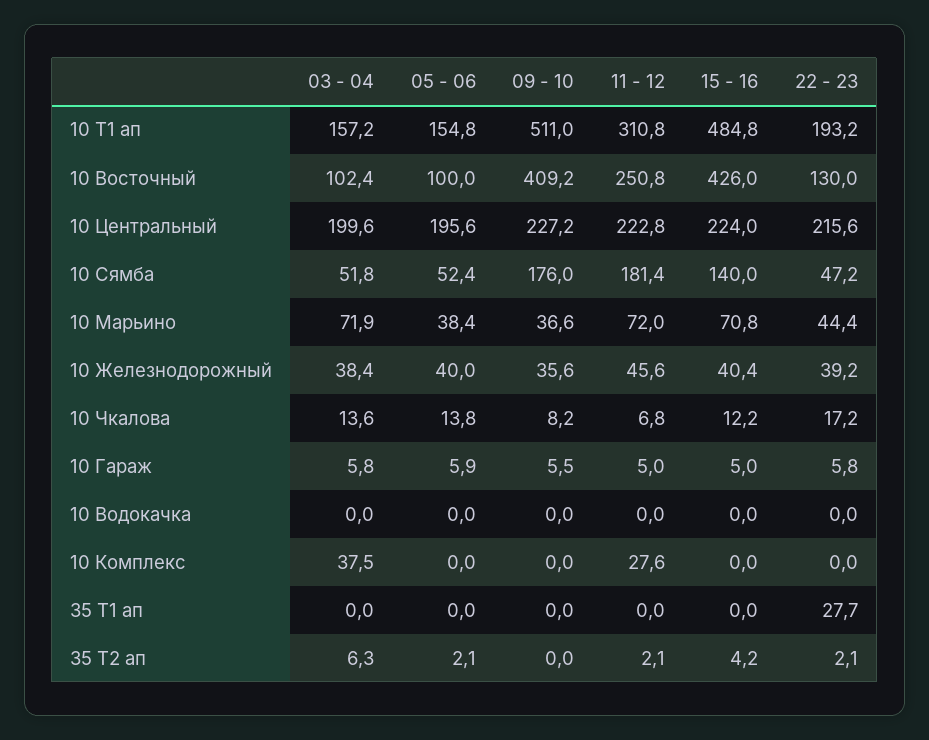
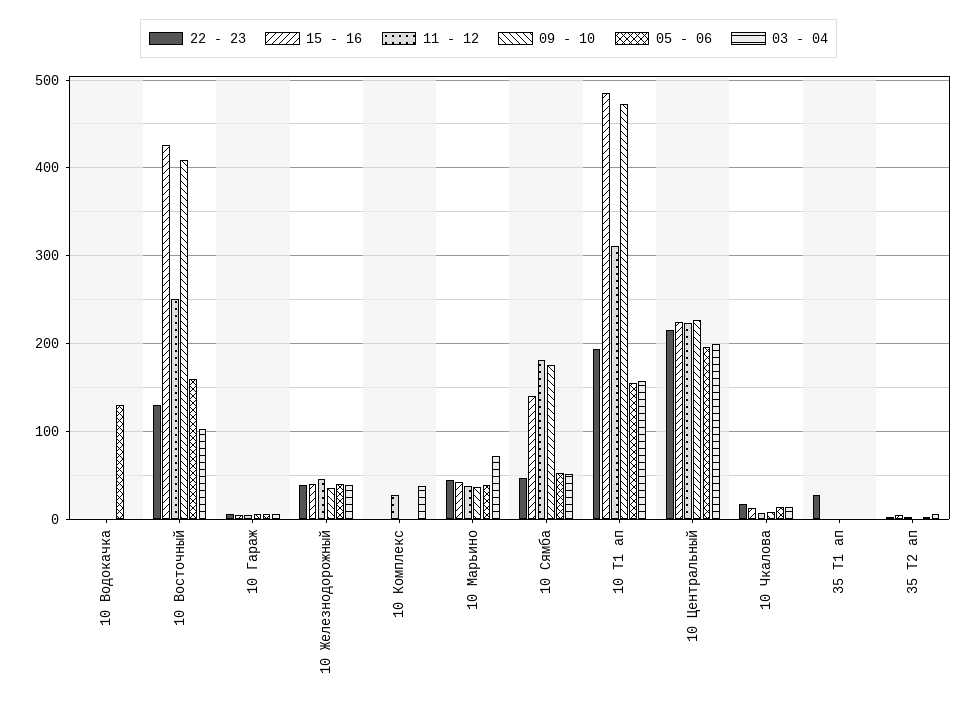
09 - 10, 10 Т1 ап: 511 -> 470
05 - 06, 10 Восточный: 100 -> 160
11 - 12, 10 Марьино: 72 -> 40
15 - 16, 10 Марьино: 70.8 -> 40
05 - 06, 10 Водокачка: 0 -> 130

